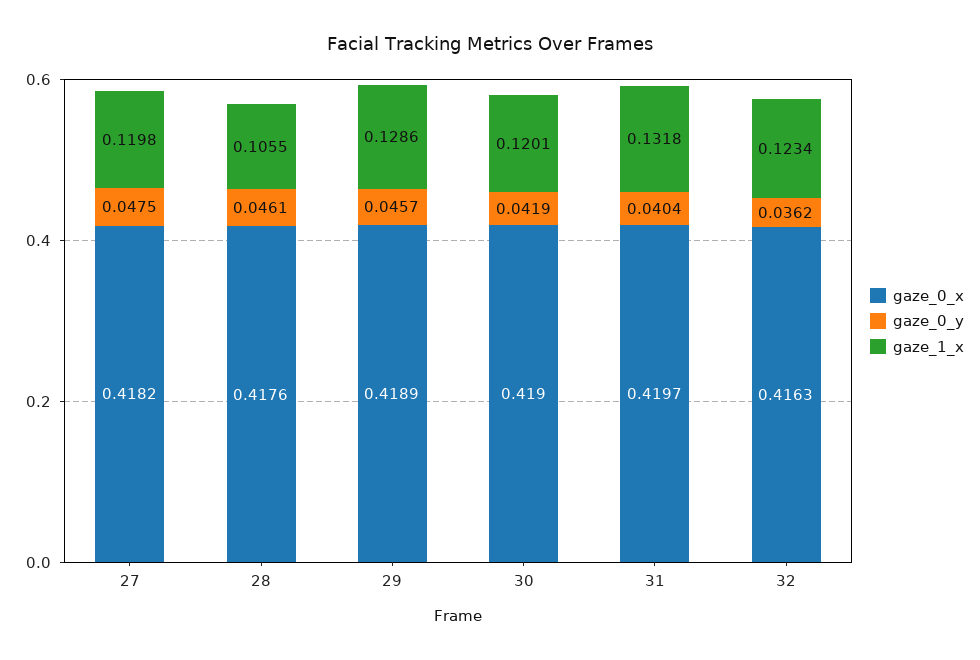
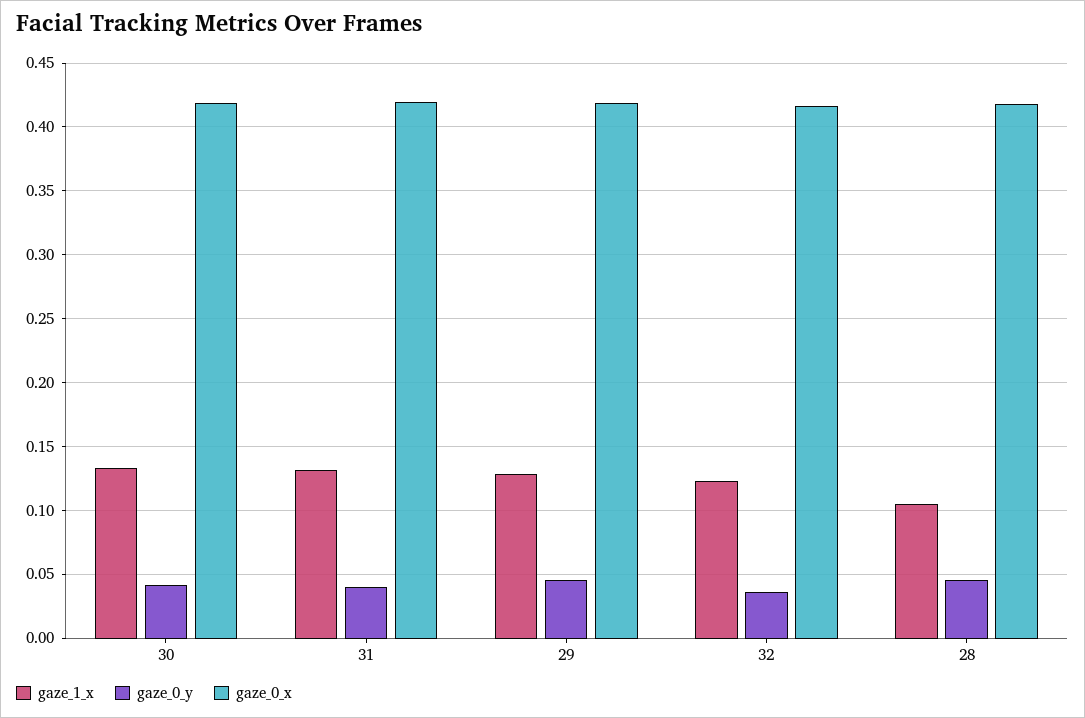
gaze_0_x, 27: 0.4182 -> none
gaze_0_y, 27: 0.0475 -> none
gaze_1_x, 27: 0.1198 -> none
gaze_1_x, 30: 0.1201 -> 0.135

